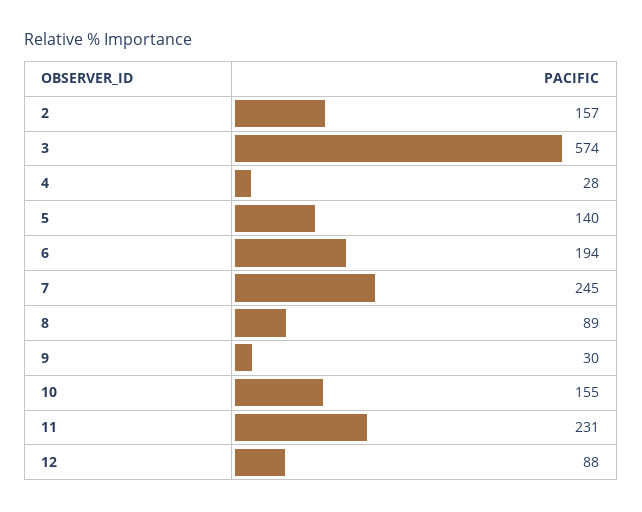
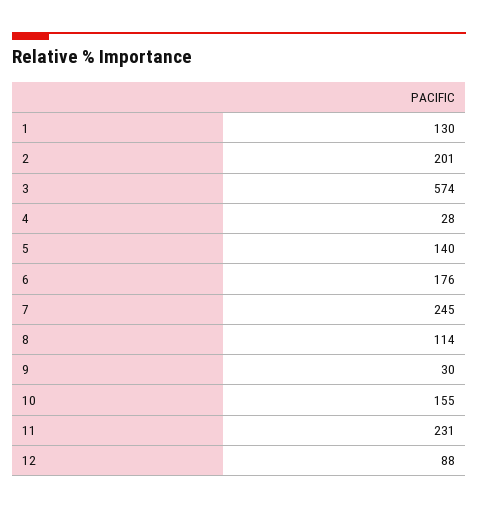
2: 157 -> 201
6: 194 -> 176
8: 89 -> 114
1: none -> 130

